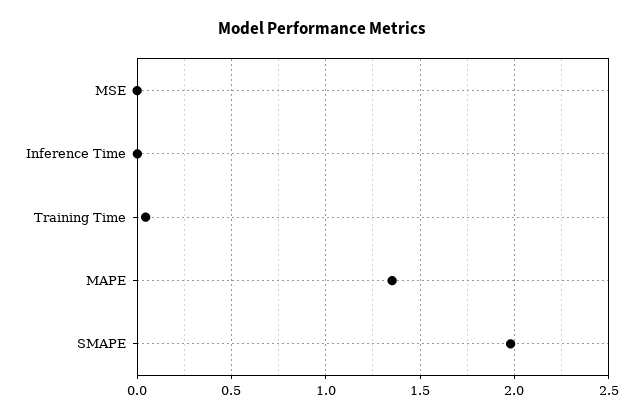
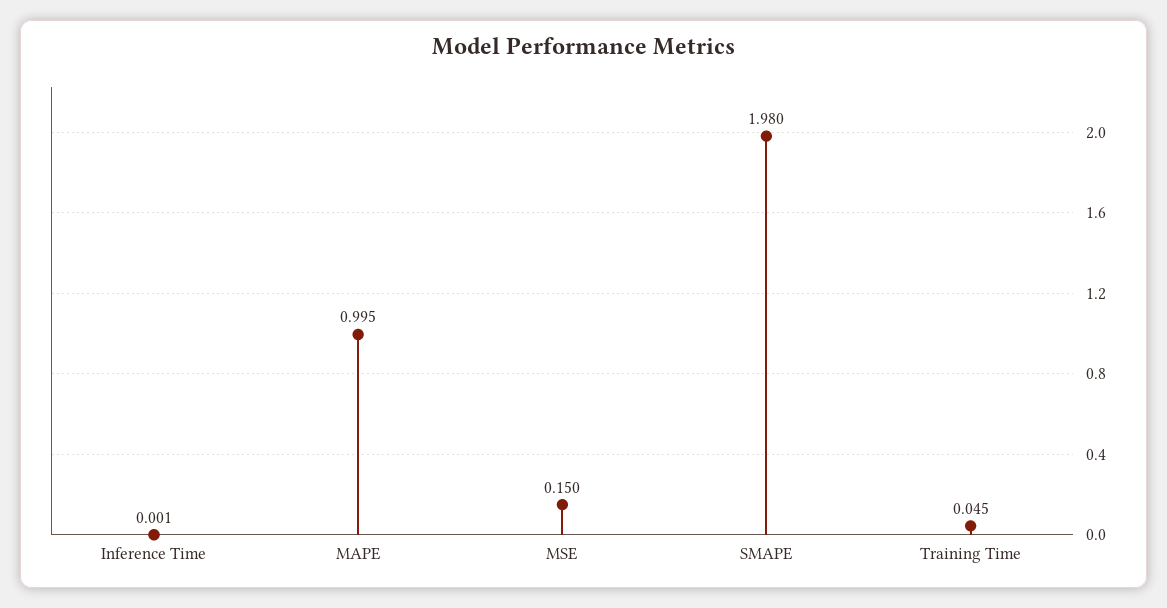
MSE: 0 -> 0.15
MAPE: 1.35 -> 0.995

